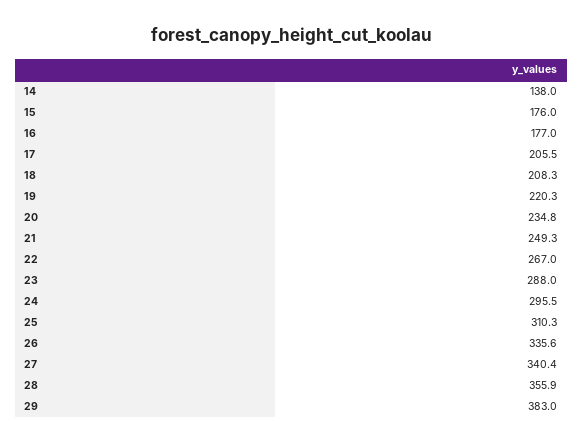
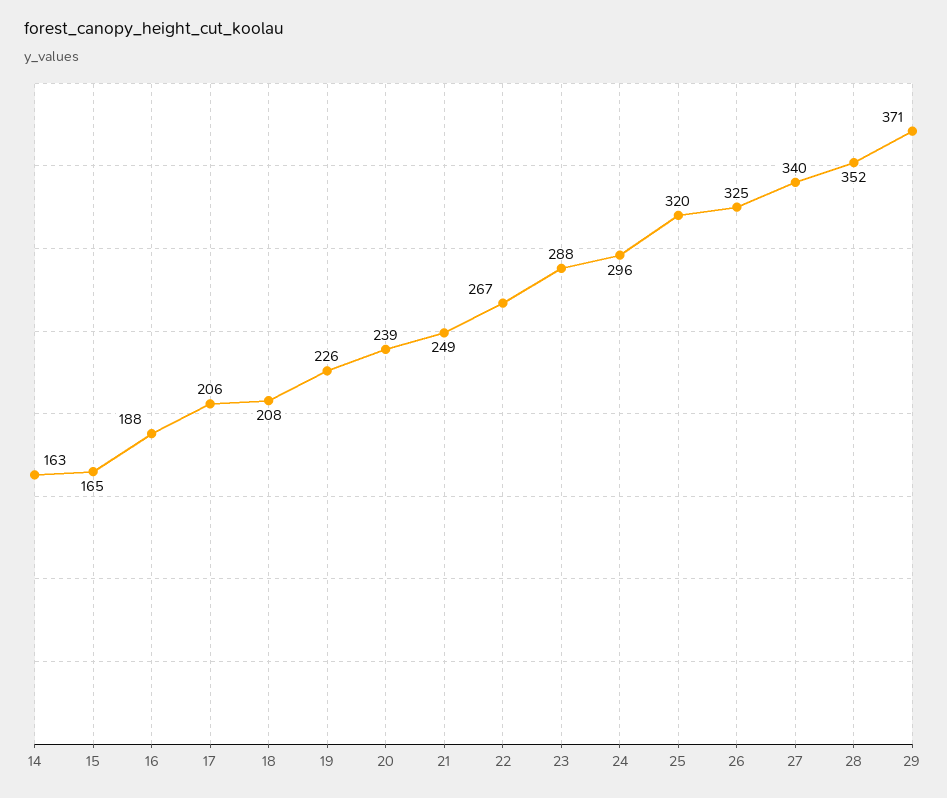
14: 138 -> 163
15: 176 -> 165
16: 177 -> 188
19: 220.3 -> 226
20: 234.8 -> 239
25: 310.3 -> 320
26: 335.6 -> 325
28: 355.9 -> 352
29: 383 -> 371

